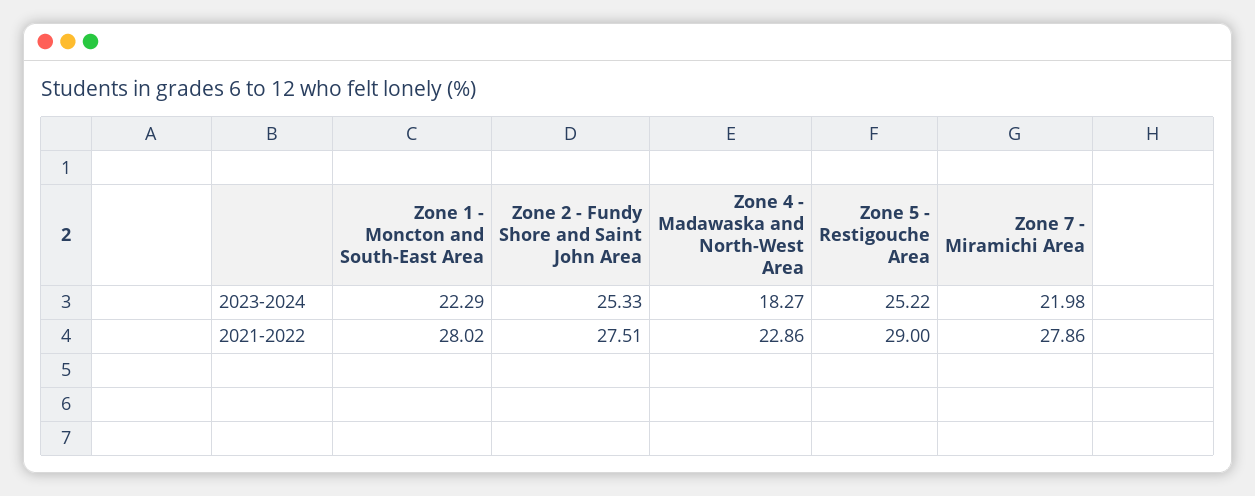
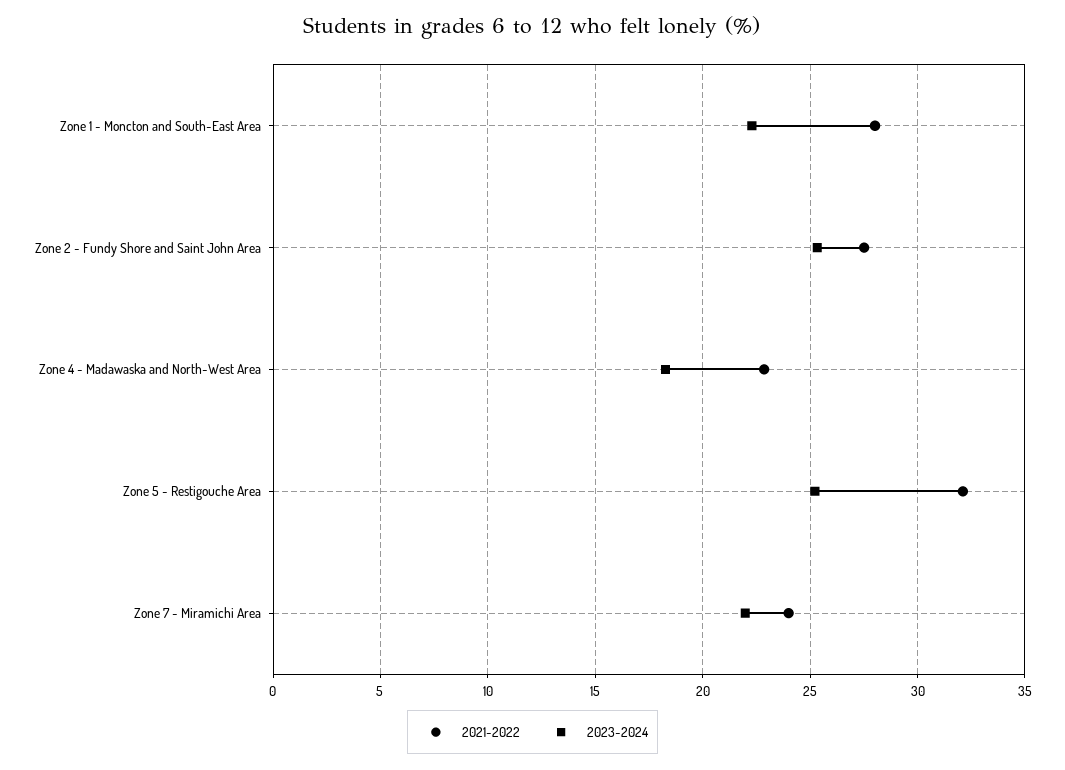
2021-2022, Zone 5 - Restigouche Area: 29 -> 32
2021-2022, Zone 7 - Miramichi Area: 27.86 -> 24

